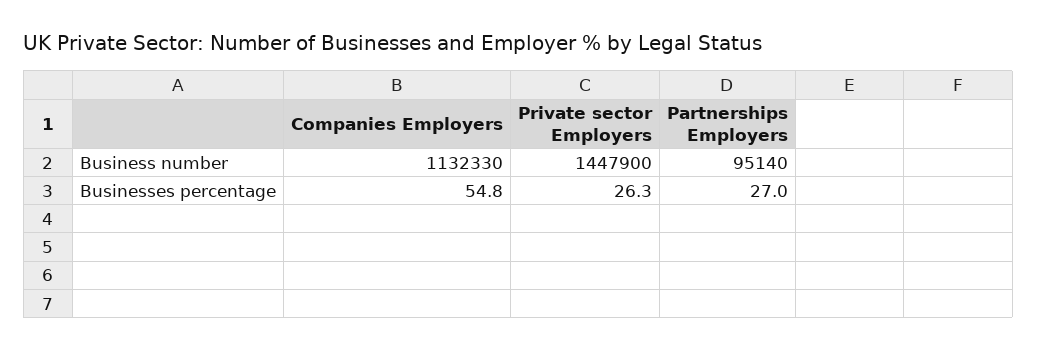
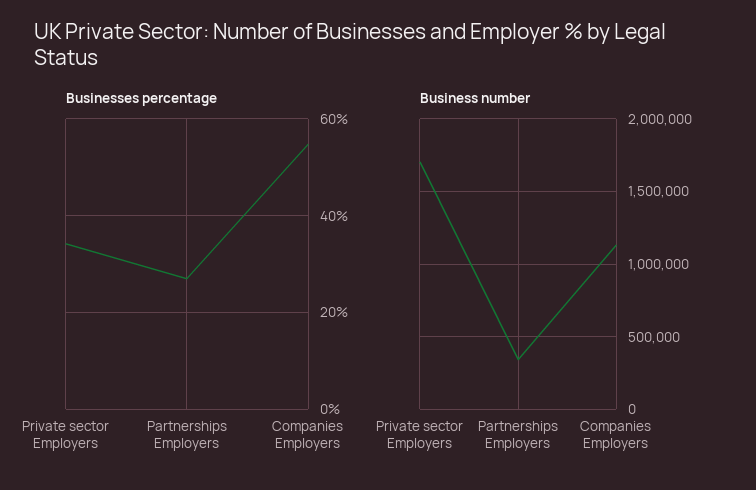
Business number, Private sector Employers: 1447900 -> 1700000
Business number, Partnerships Employers: 95140 -> 350000
Businesses percentage, Private sector Employers: 26.3 -> 34

